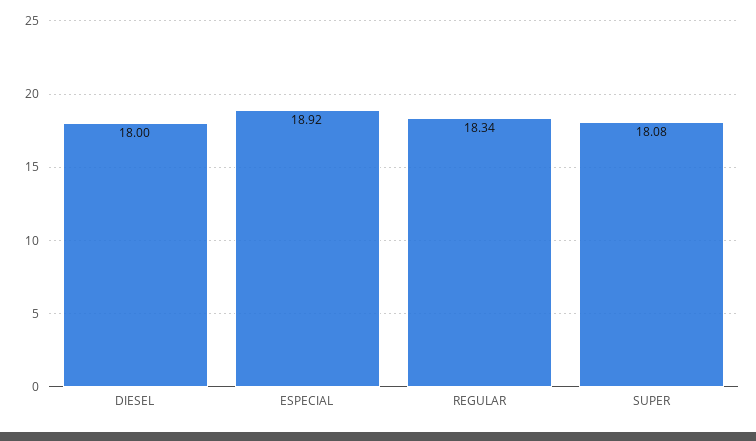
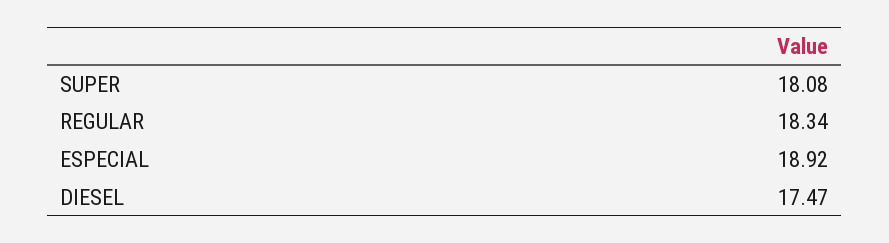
DIESEL: 18 -> 17.47

